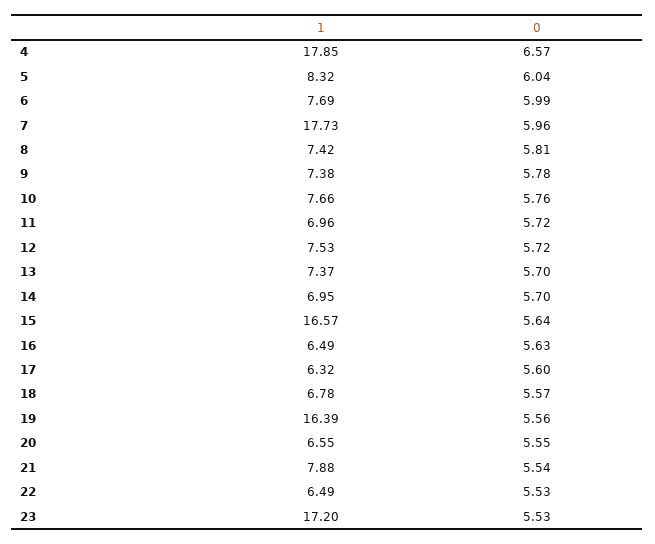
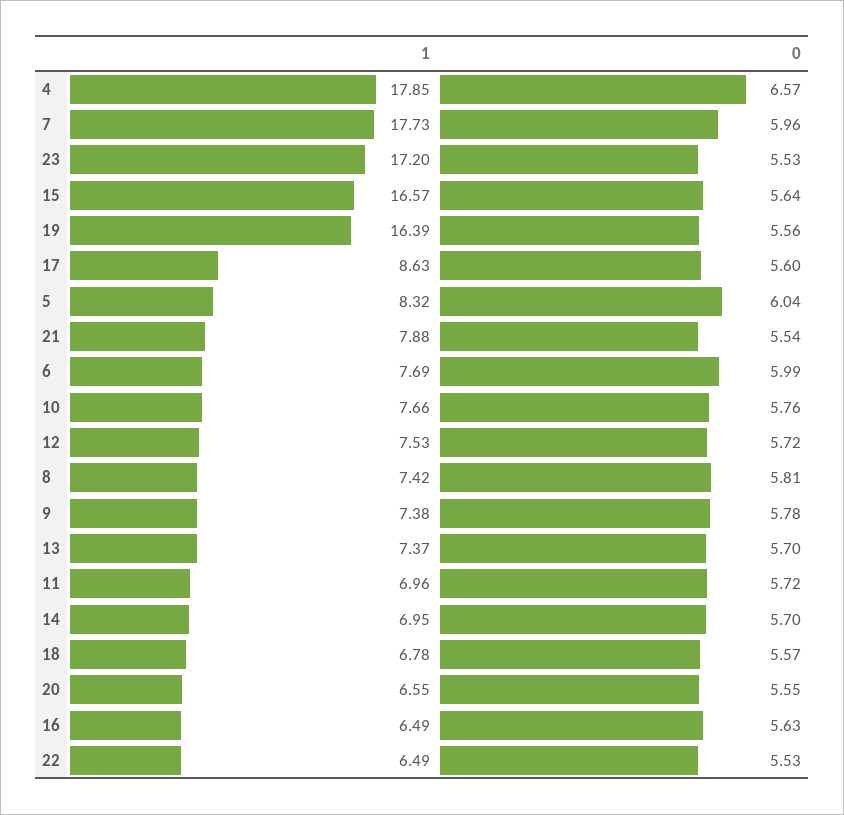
1, 17: 6.32 -> 8.63

